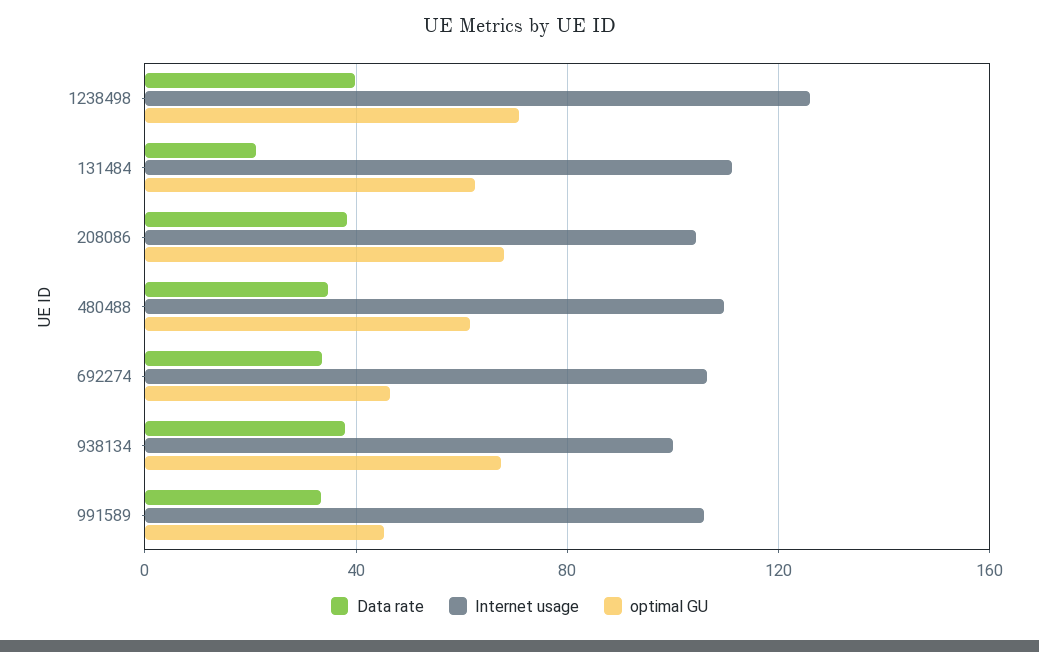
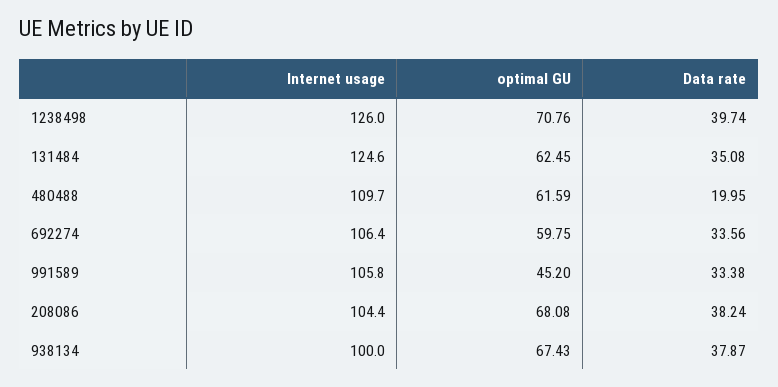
Data rate, 131484: 20 -> 35.08
Internet usage, 131484: 110 -> 124.6
Data rate, 480488: 35 -> 19.95
optimal GU, 692274: 45 -> 59.75

